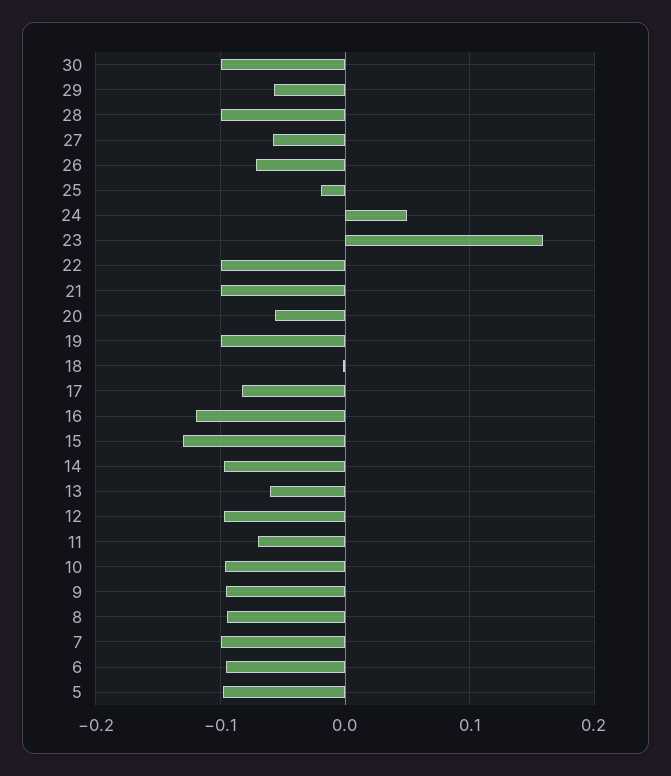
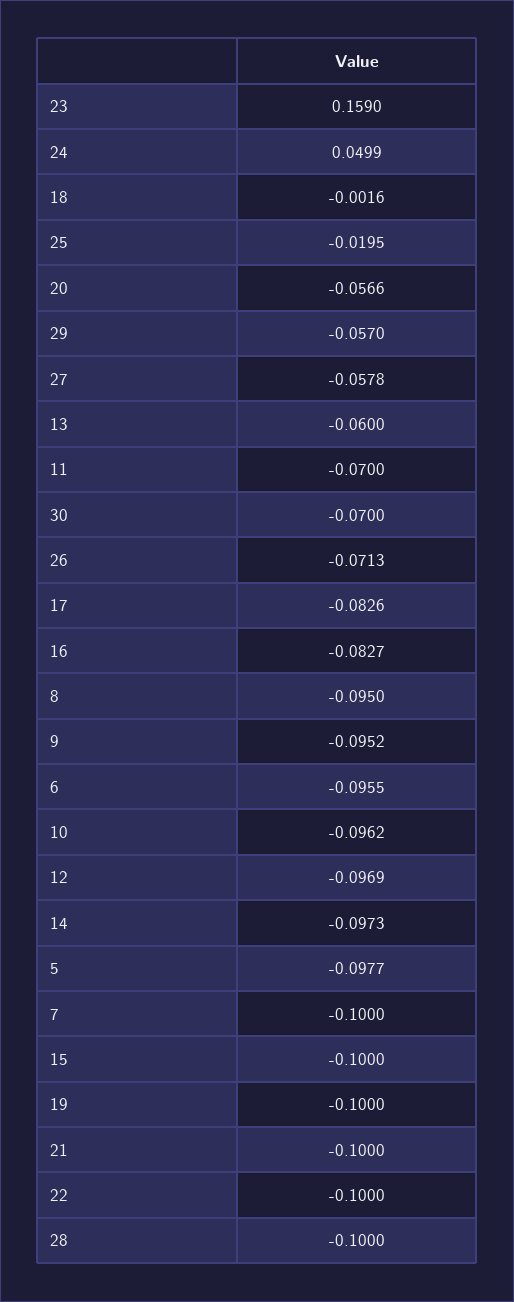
30: -0.1 -> -0.07
16: -0.12 -> -0.0827
15: -0.13 -> -0.1

